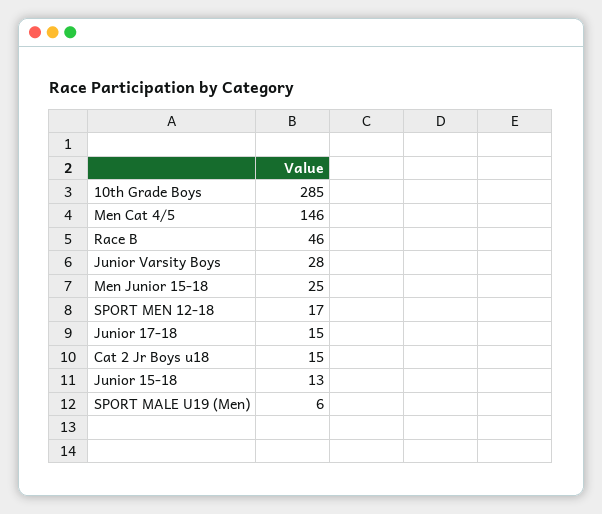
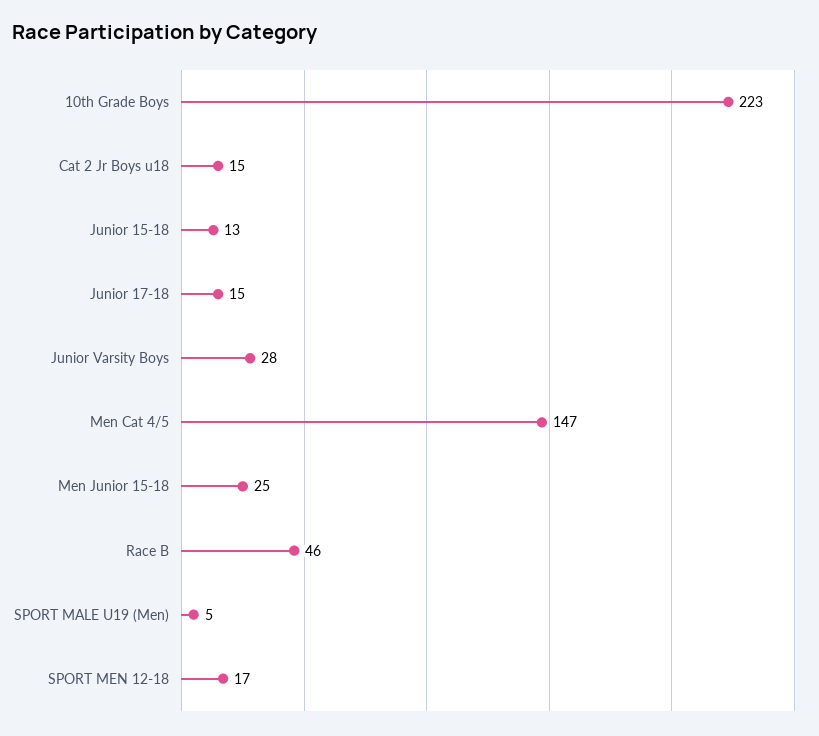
10th Grade Boys: 285 -> 223
Men Cat 4/5: 146 -> 147
SPORT MALE U19 (Men): 6 -> 5

